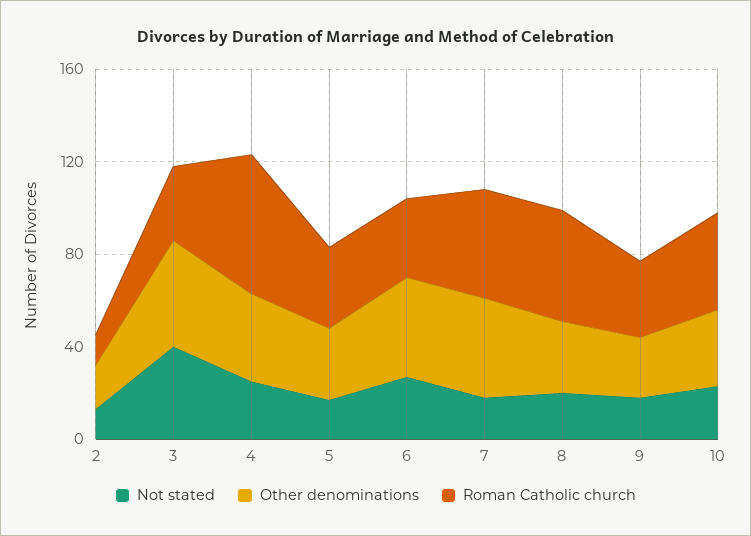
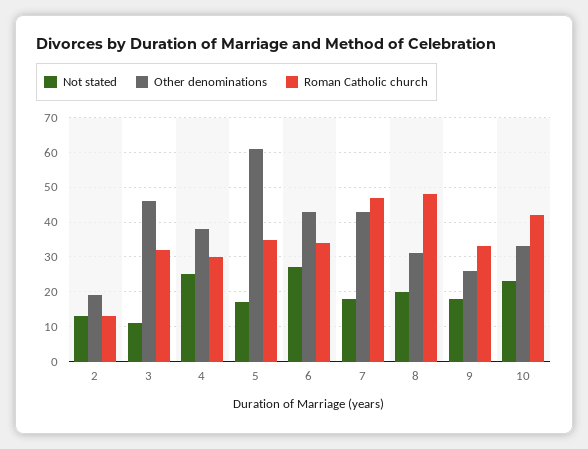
Not stated, 3: 40 -> 10
Roman Catholic church, 4: 60 -> 30
Other denominations, 5: 30 -> 60

